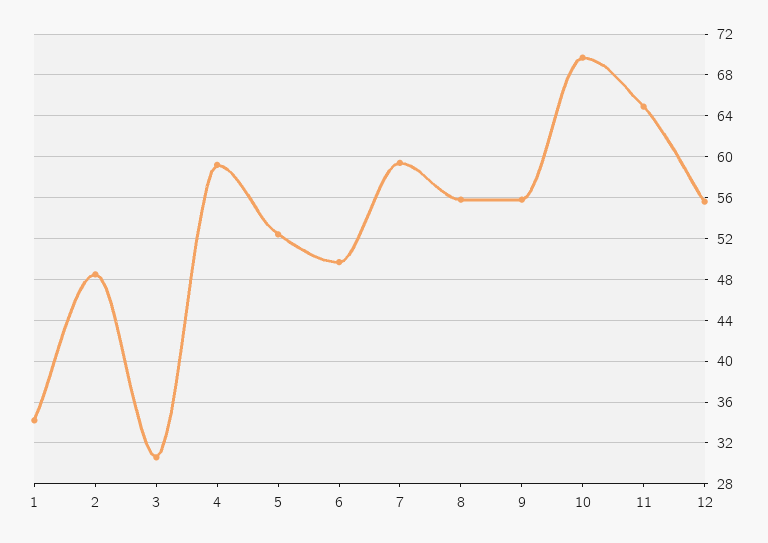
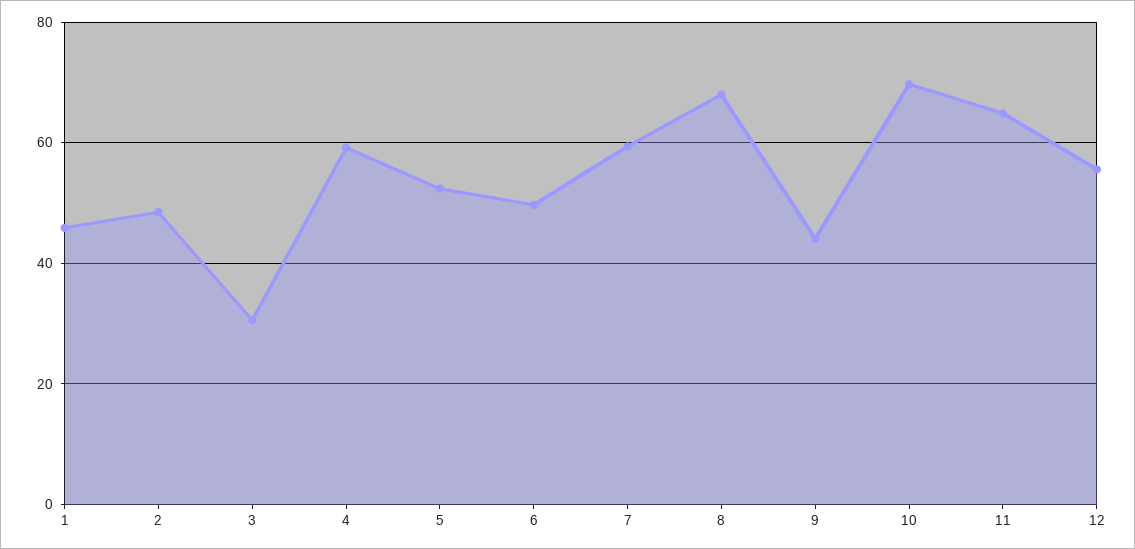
1: 34 -> 46
8: 56 -> 68
9: 56 -> 44

